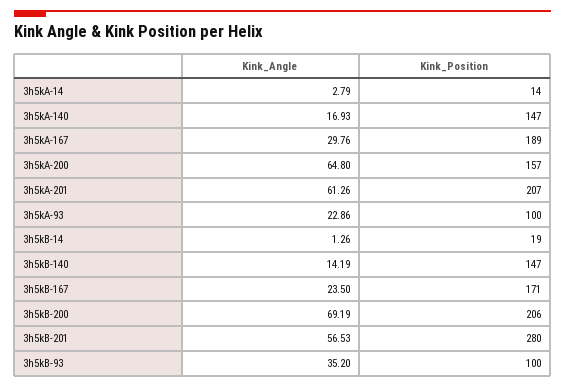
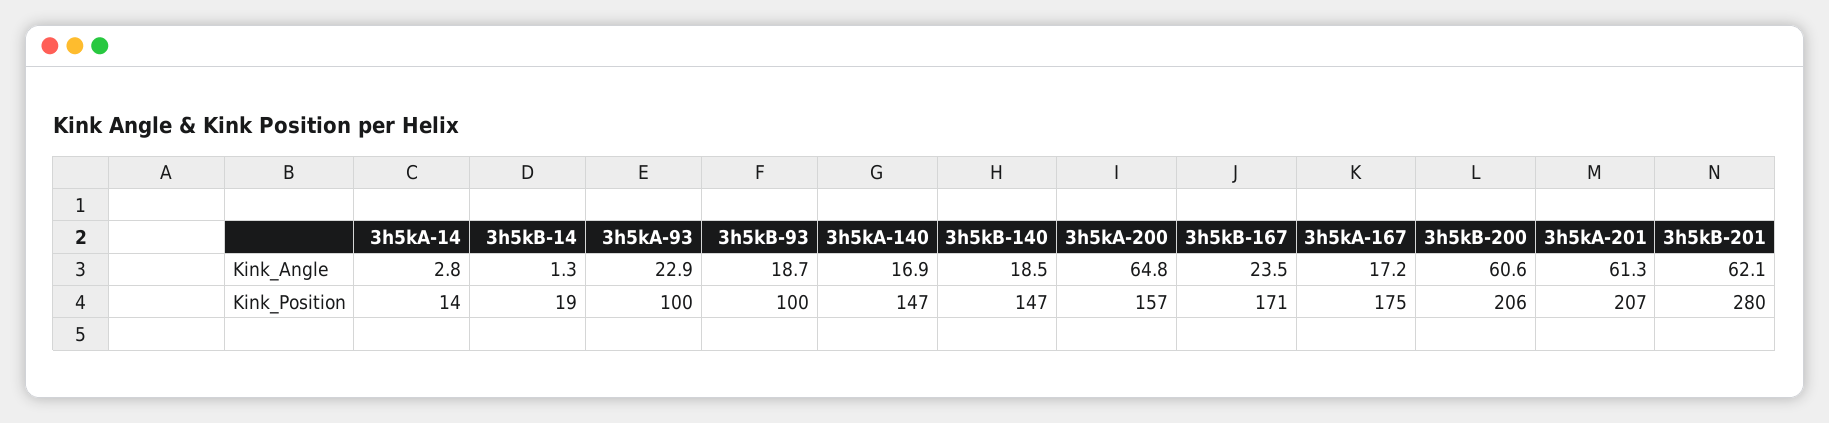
Kink_Angle, 3h5kA-167: 29.76 -> 17.2
Kink_Position, 3h5kA-167: 189 -> 175
Kink_Angle, 3h5kB-140: 14.19 -> 18.5
Kink_Angle, 3h5kB-200: 69.19 -> 60.6
Kink_Angle, 3h5kB-201: 56.53 -> 62.1
Kink_Angle, 3h5kB-93: 35.2 -> 18.7

